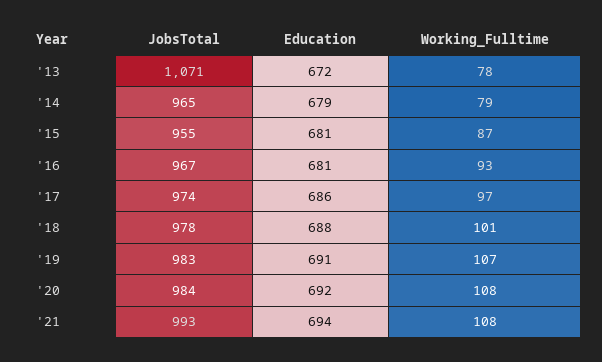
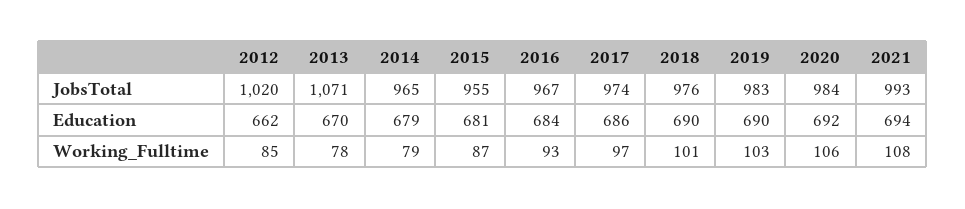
Education, '13: 672 -> 670
Education, '16: 681 -> 684
JobsTotal, '18: 978 -> 976
Education, '18: 688 -> 690
Education, '19: 691 -> 690
Working_Fulltime, '19: 107 -> 103
Working_Fulltime, '20: 108 -> 106
JobsTotal, 2012: none -> 1020
Education, 2012: none -> 662
Working_Fulltime, 2012: none -> 85

